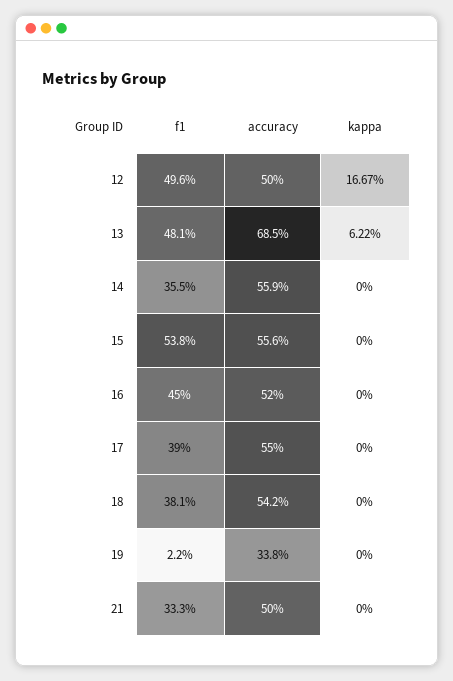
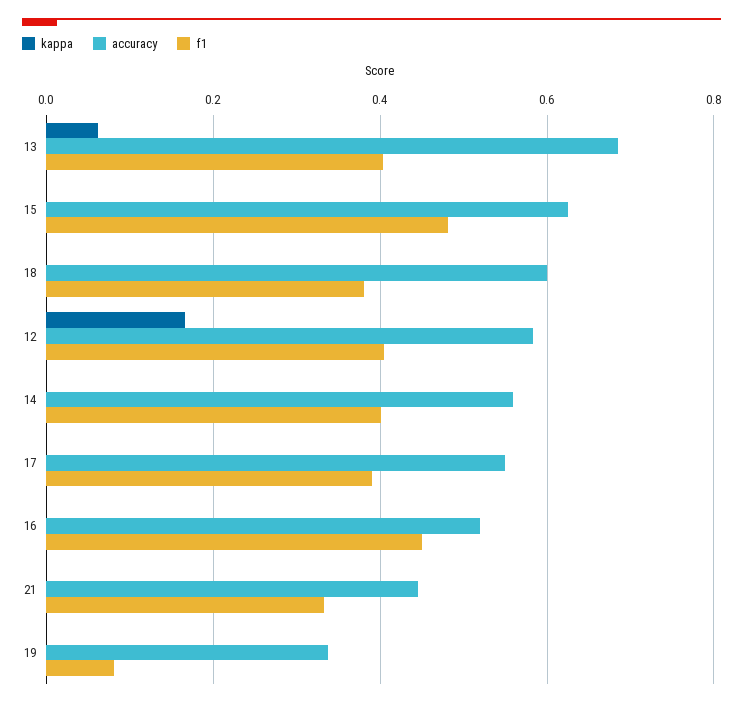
f1, 12: 0.496 -> 0.4
accuracy, 12: 0.5 -> 0.58
f1, 13: 0.481 -> 0.4
f1, 14: 0.355 -> 0.4
f1, 15: 0.538 -> 0.48
accuracy, 15: 0.556 -> 0.62
accuracy, 18: 0.542 -> 0.6
f1, 19: 0.022 -> 0.08
accuracy, 21: 0.5 -> 0.44

